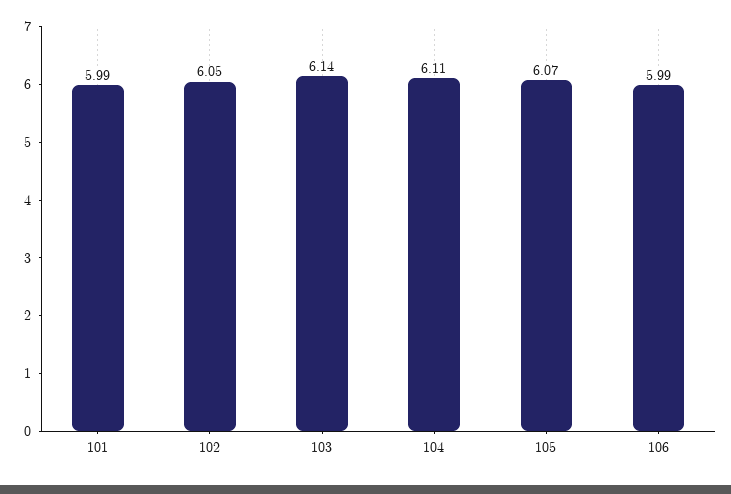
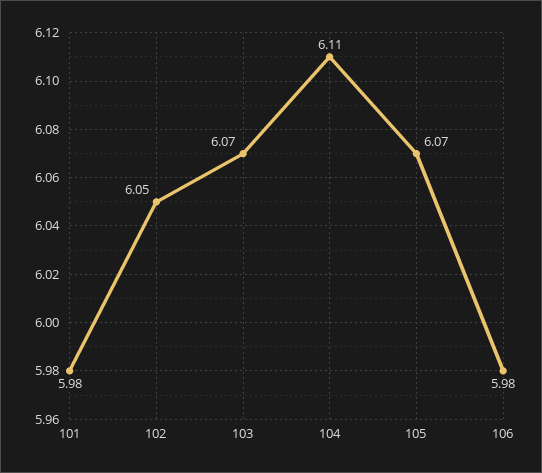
101: 5.99 -> 5.98
103: 6.14 -> 6.07
106: 5.99 -> 5.98

